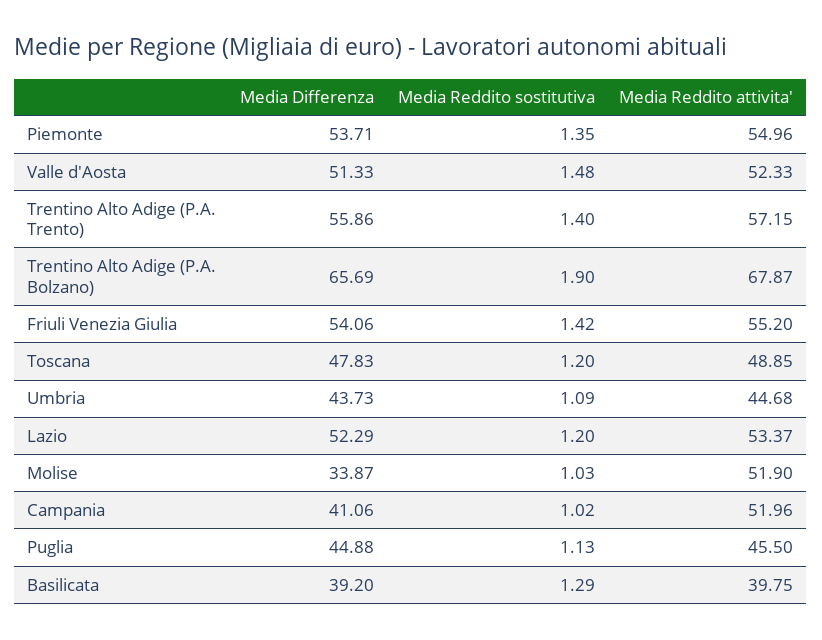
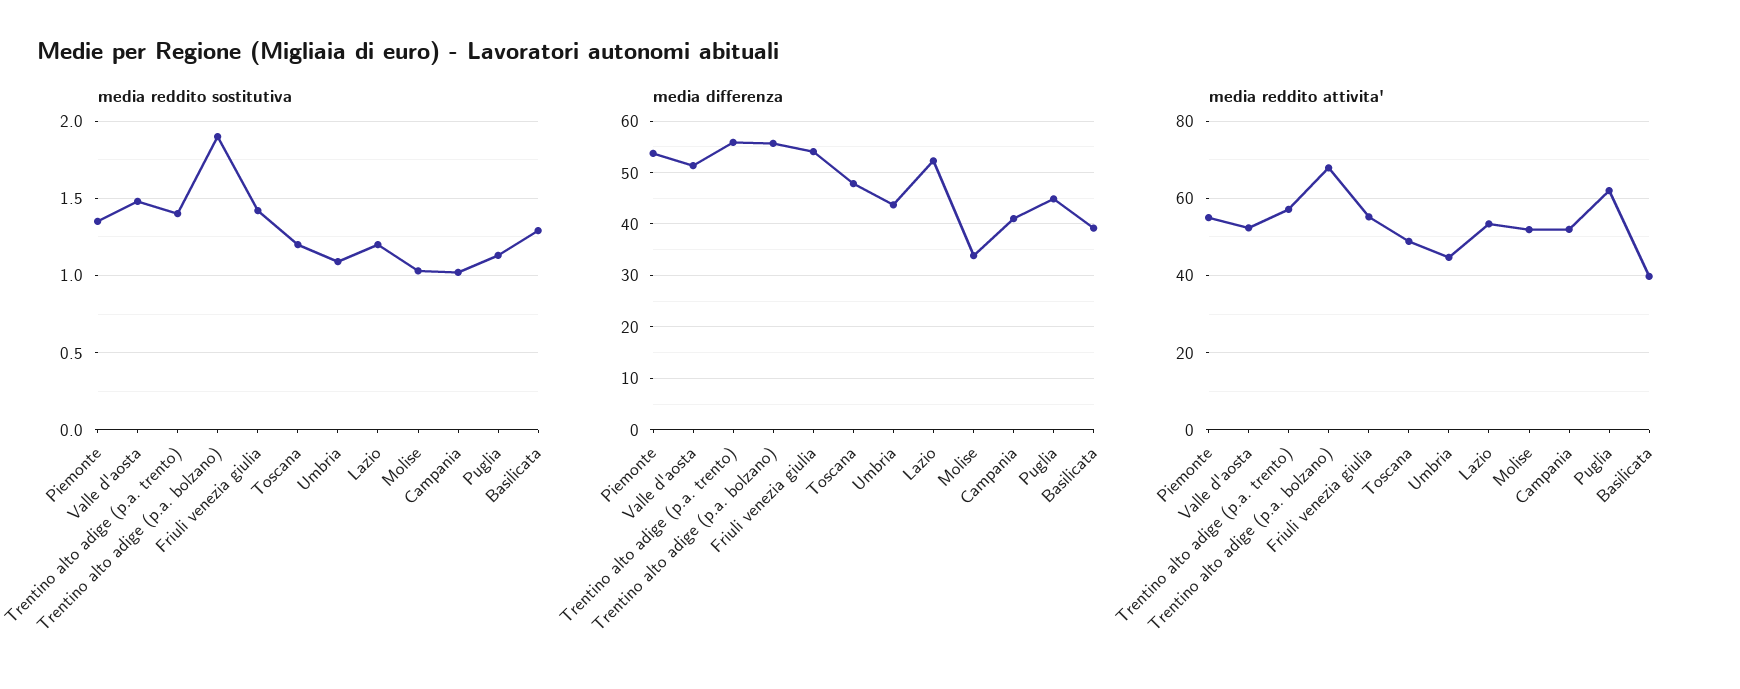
Media Differenza, Trentino Alto Adige (P.A. Bolzano): 65.69 -> 56
Media Reddito attivita', Puglia: 45.5 -> 62

